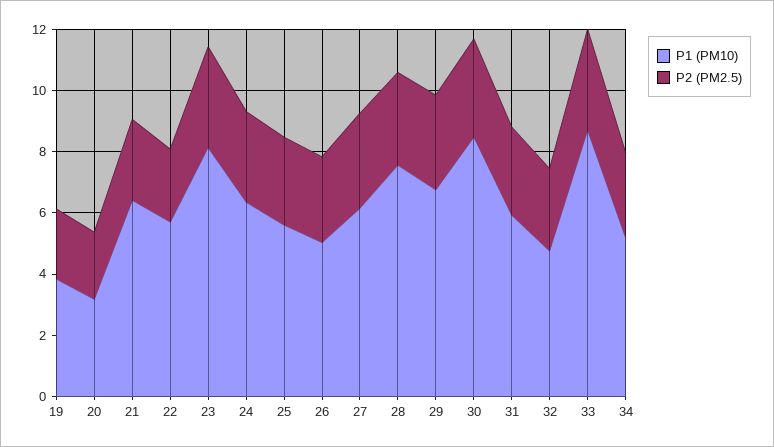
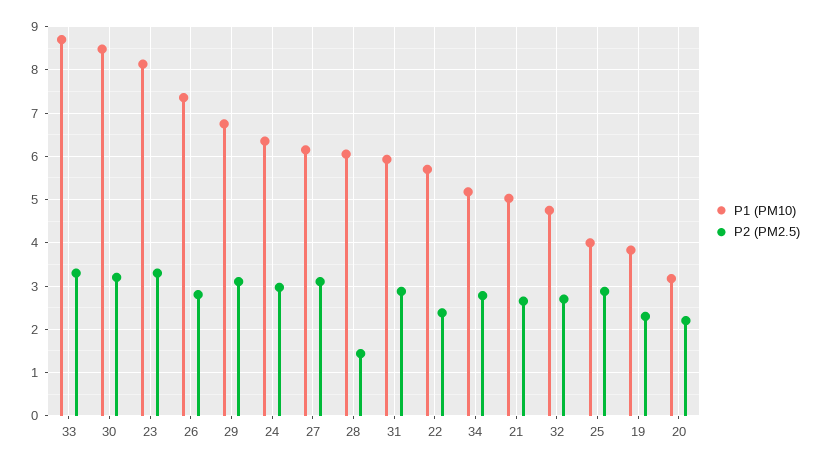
P1 (PM10), 21: 6.5 -> 5
P1 (PM10), 25: 5.5 -> 4
P1 (PM10), 26: 5 -> 7.4
P1 (PM10), 28: 7.5 -> 6
P2 (PM2.5), 28: 3 -> 1.4

